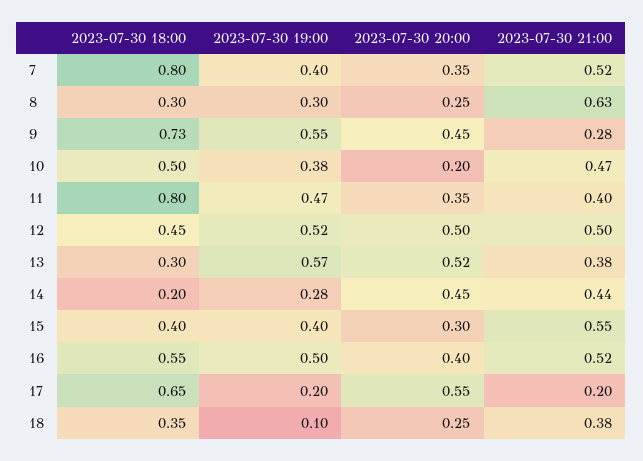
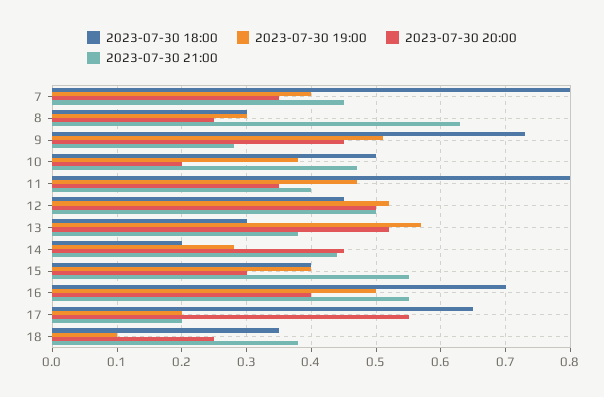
2023-07-30 21:00, 7: 0.52 -> 0.45
2023-07-30 19:00, 9: 0.55 -> 0.51
2023-07-30 18:00, 16: 0.55 -> 0.7
2023-07-30 21:00, 16: 0.52 -> 0.55

